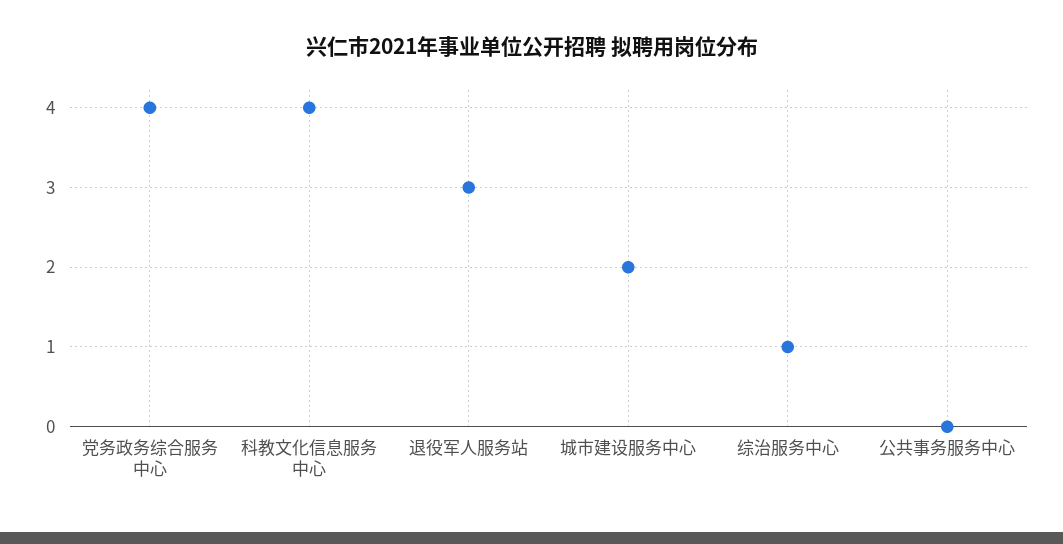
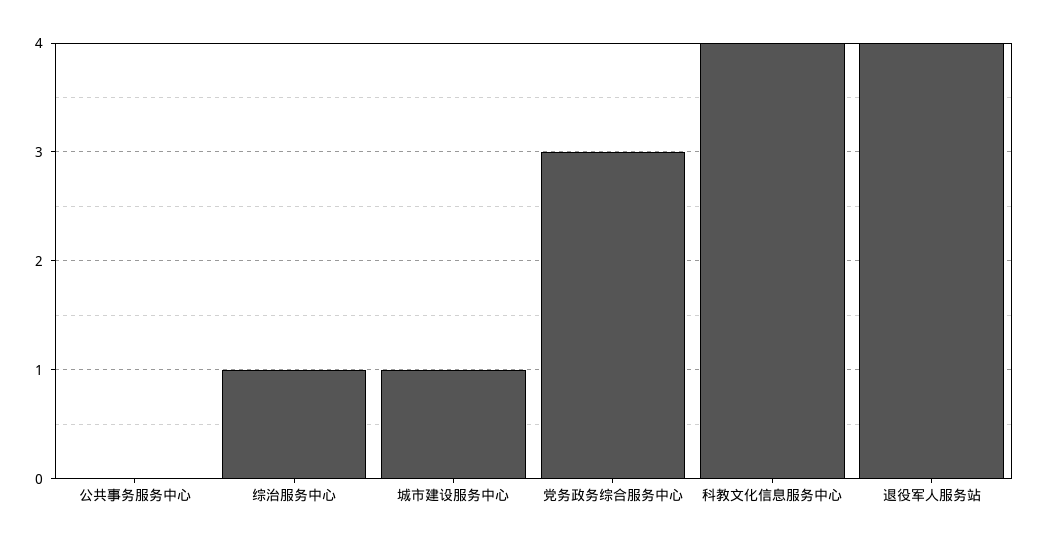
党务政务综合服务中心: 4 -> 3
退役军人服务站: 3 -> 4
城市建设服务中心: 2 -> 1

